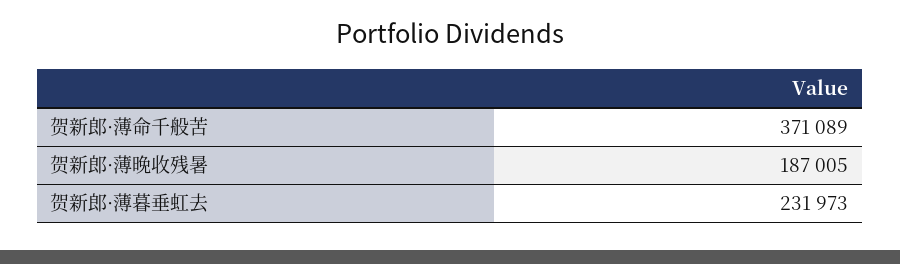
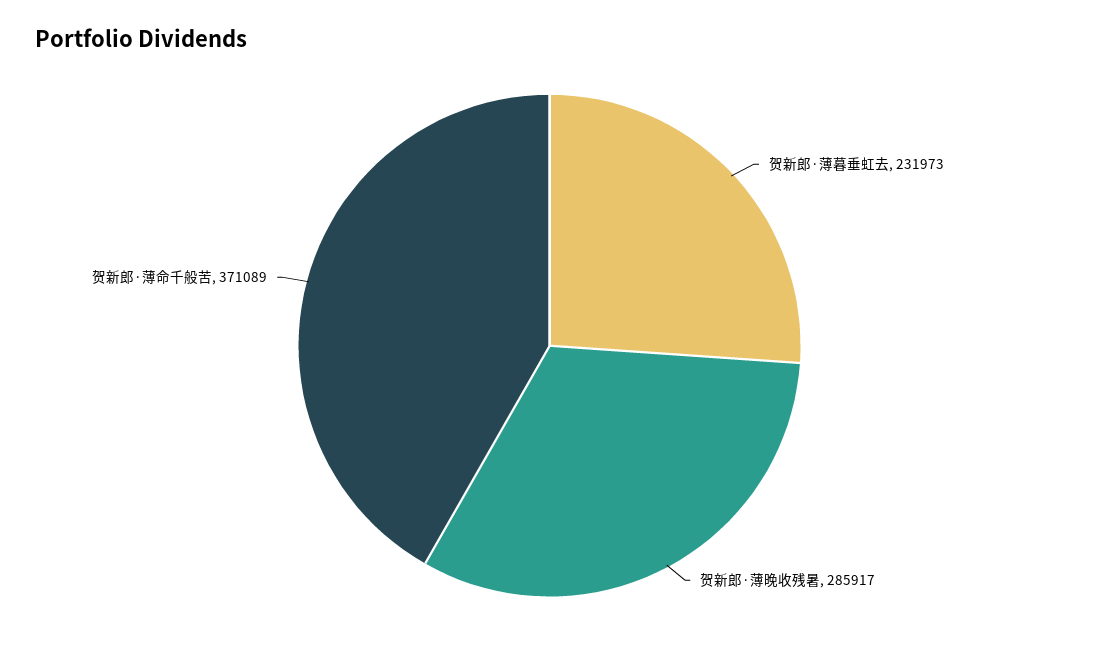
贺新郎·薄晚收残暑: 187005 -> 285917

